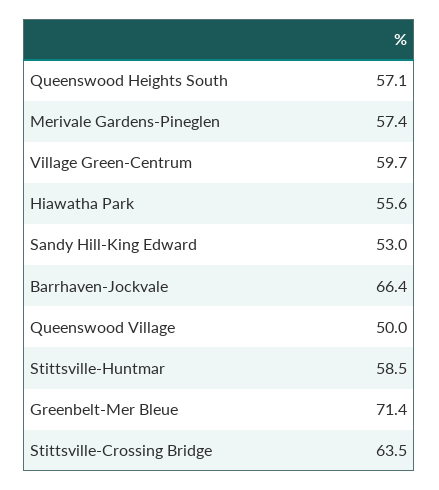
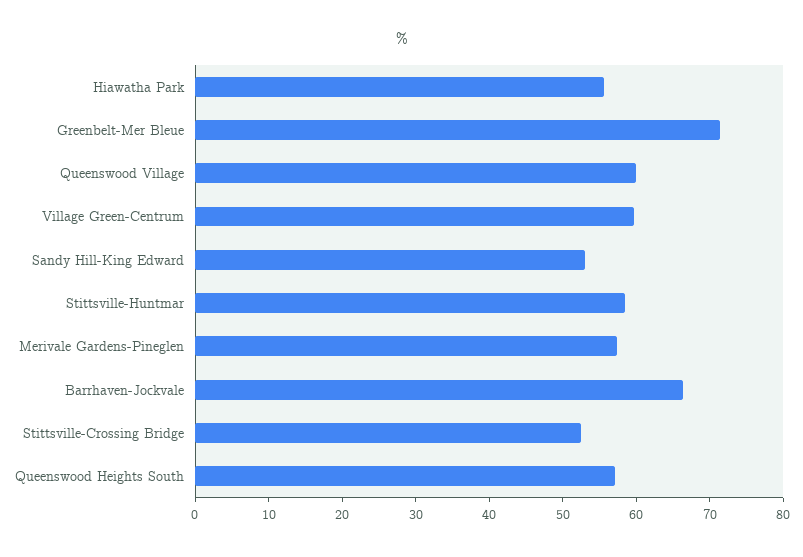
Queenswood Village: 50 -> 60
Stittsville-Crossing Bridge: 63.5 -> 52

